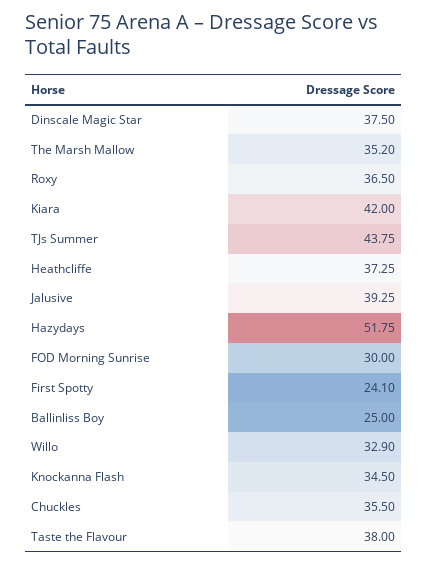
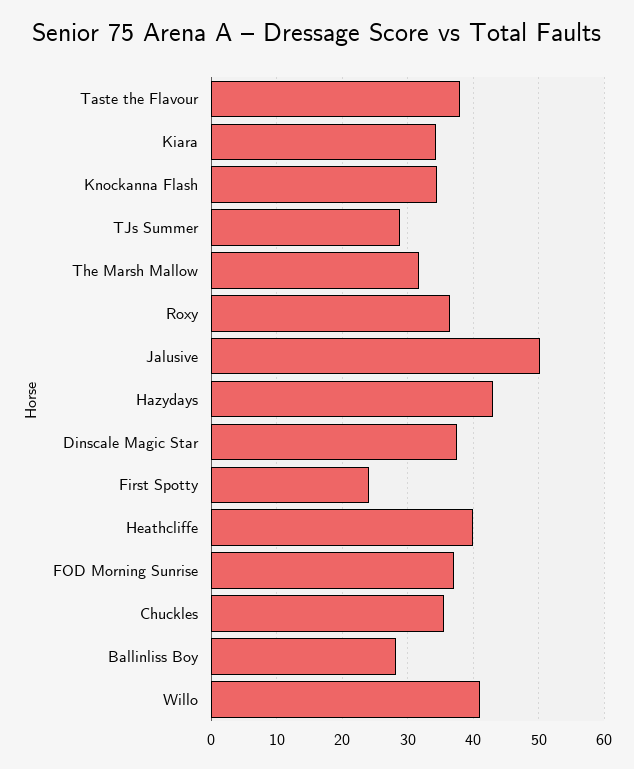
The Marsh Mallow: 35.2 -> 32
Kiara: 42 -> 34
TJs Summer: 43.75 -> 29
Heathcliffe: 37.25 -> 40
Jalusive: 39.25 -> 50
Hazydays: 51.75 -> 43
FOD Morning Sunrise: 30 -> 37
Ballinliss Boy: 25 -> 28
Willo: 32.9 -> 41

